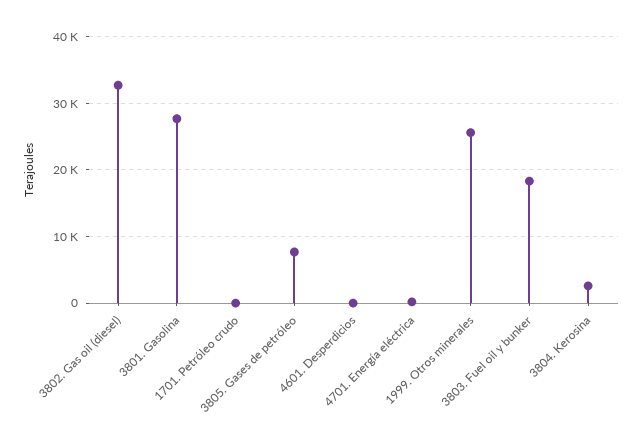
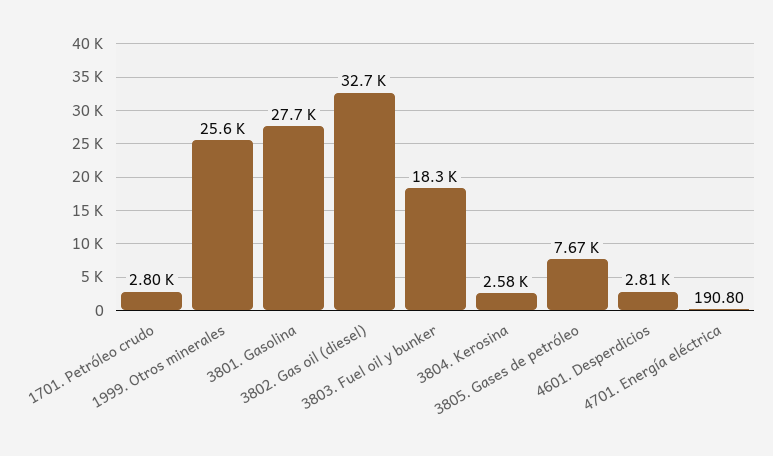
1701. Petróleo crudo: 0 -> 2800
4601. Desperdicios: 0 -> 2810

